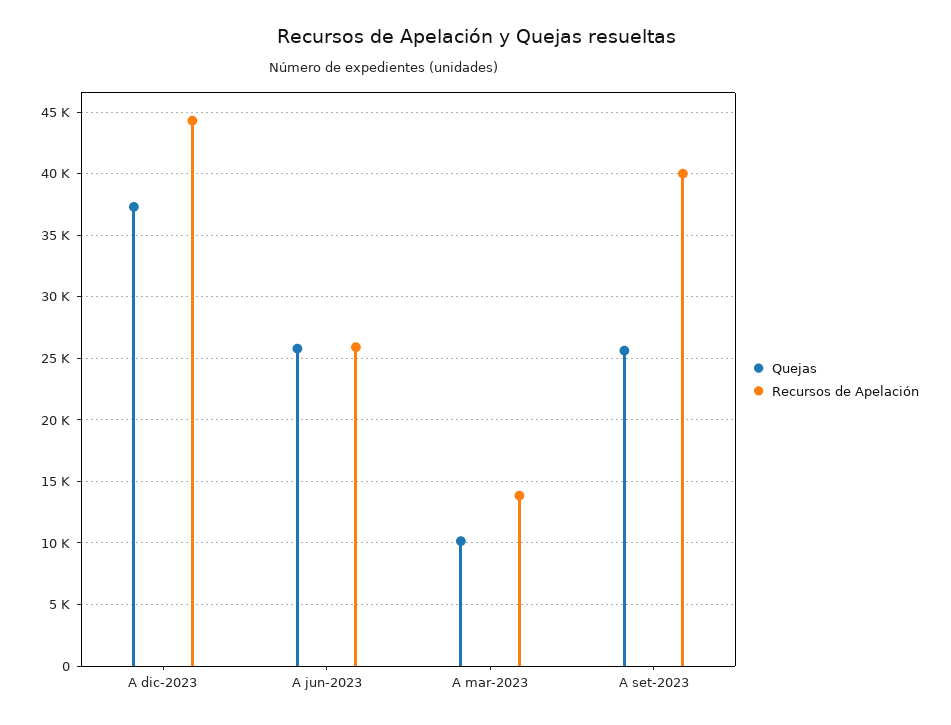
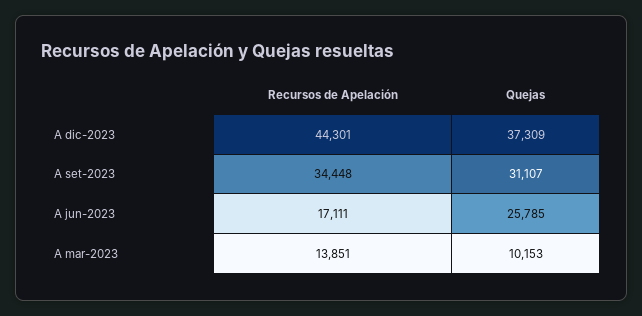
Recursos de Apelación, A jun-2023: 26000 -> 17111
Quejas, A set-2023: 25500 -> 31107
Recursos de Apelación, A set-2023: 40000 -> 34448

